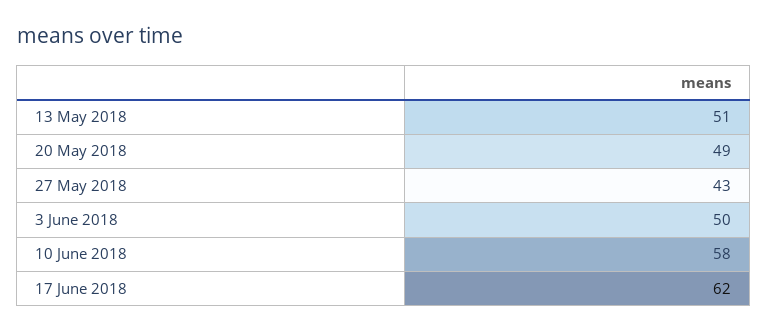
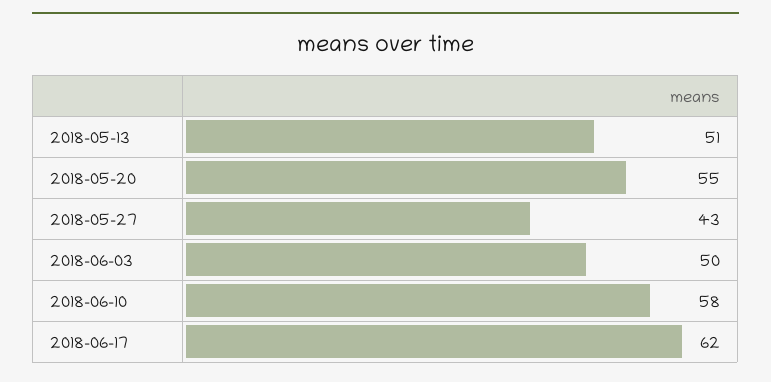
20 May 2018: 49 -> 55

